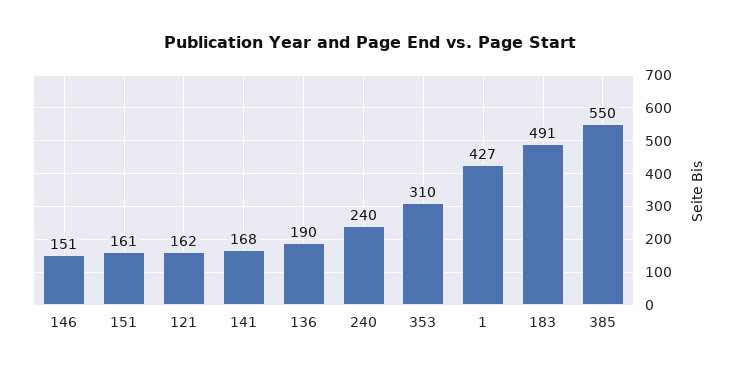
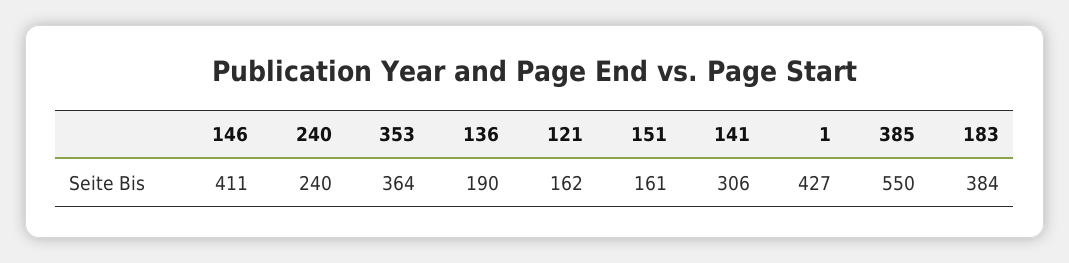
146: 151 -> 411
141: 168 -> 306
353: 310 -> 364
183: 491 -> 384

